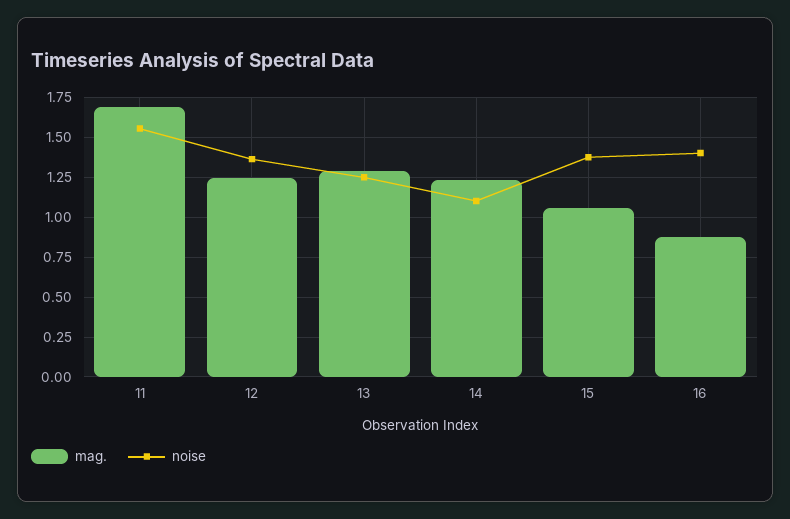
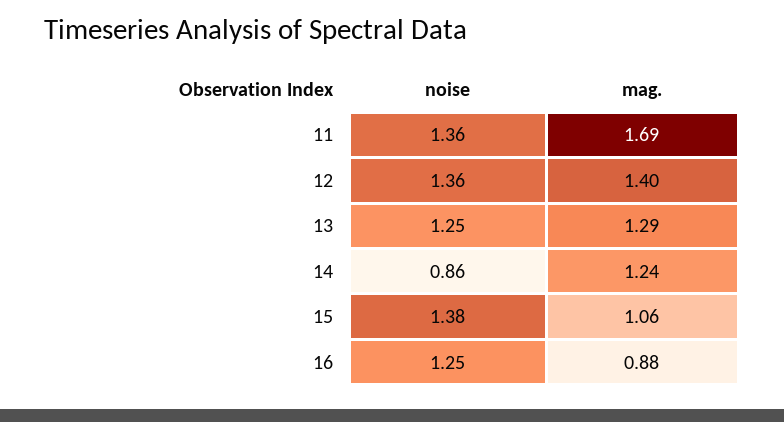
noise, 11: 1.55 -> 1.36
mag., 12: 1.25 -> 1.4
noise, 14: 1.1 -> 0.86
noise, 16: 1.4 -> 1.25

